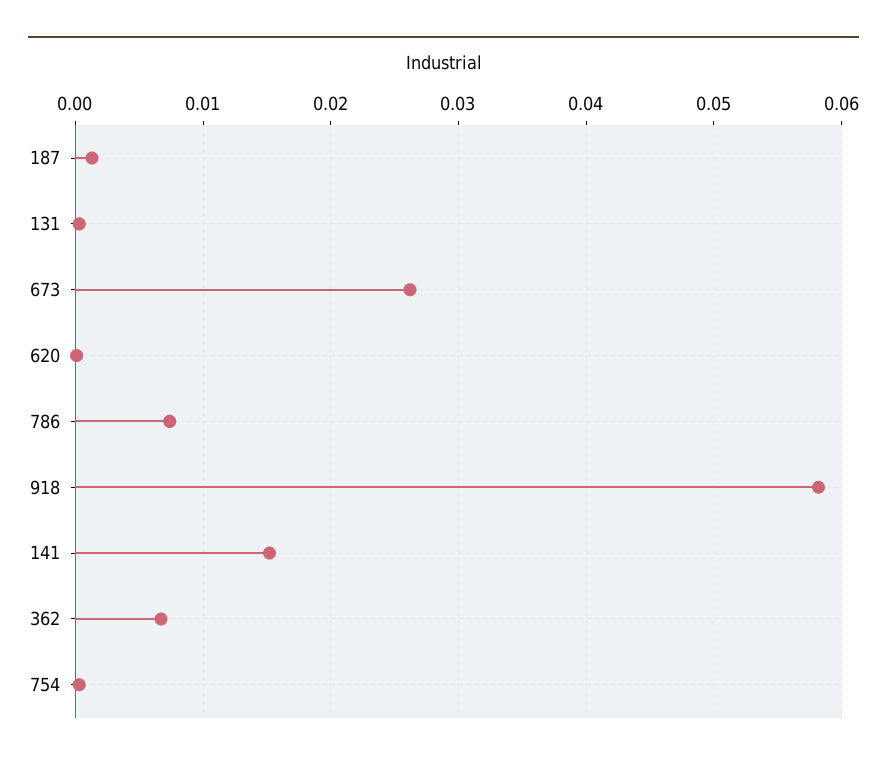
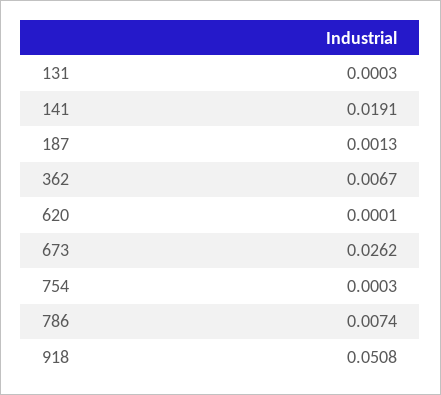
918: 0.058 -> 0.0508
141: 0.015 -> 0.0191

